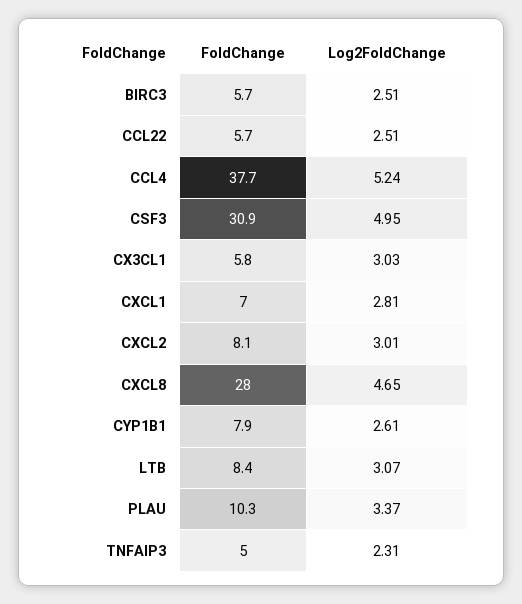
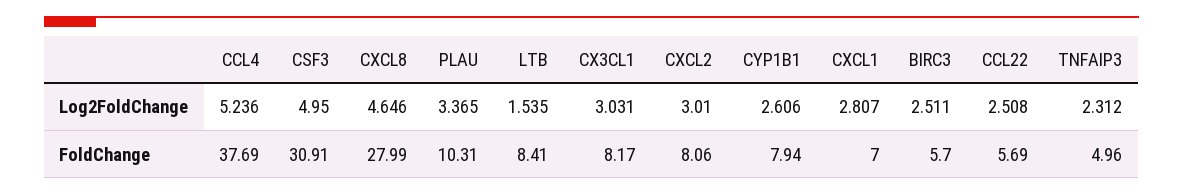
FoldChange, CX3CL1: 5.8 -> 8.17
Log2FoldChange, LTB: 3.07 -> 1.535

